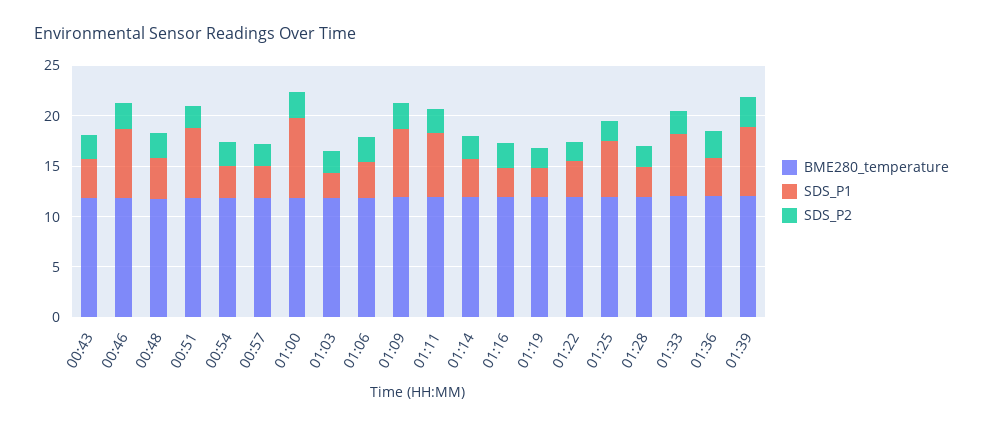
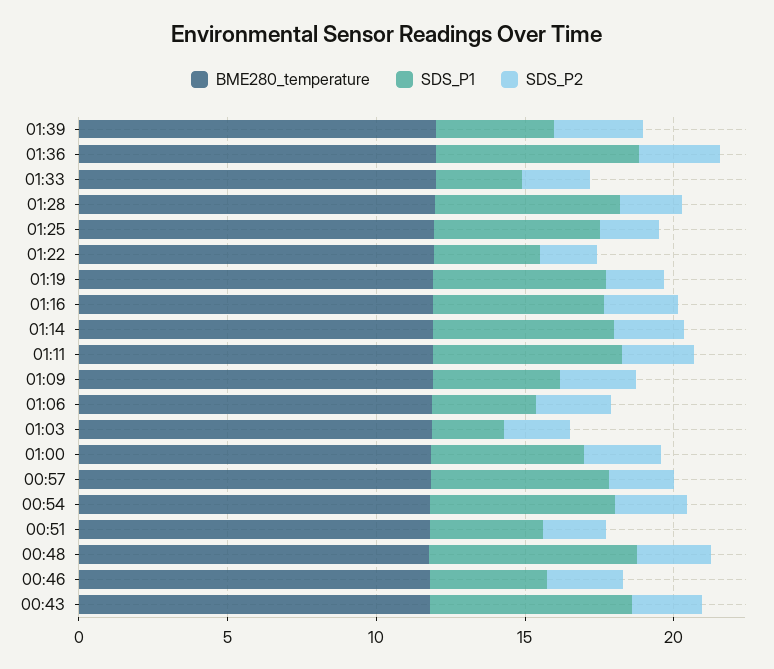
SDS_P1, 00:43: 4 -> 7
SDS_P1, 00:46: 7 -> 4
SDS_P1, 00:48: 4 -> 7
SDS_P1, 00:51: 7 -> 4
SDS_P1, 00:54: 3 -> 6
SDS_P1, 00:57: 3 -> 6
SDS_P1, 01:00: 8 -> 5
SDS_P1, 01:09: 7 -> 4
SDS_P1, 01:14: 4 -> 6
SDS_P1, 01:16: 3 -> 6
SDS_P1, 01:19: 3 -> 6
SDS_P1, 01:28: 3 -> 6
SDS_P1, 01:33: 6 -> 3
SDS_P1, 01:36: 4 -> 7
SDS_P1, 01:39: 7 -> 4

